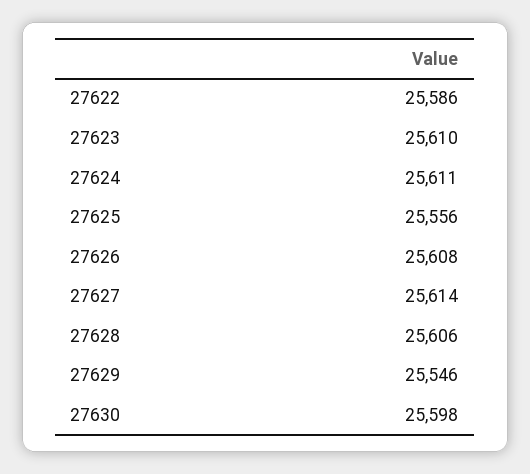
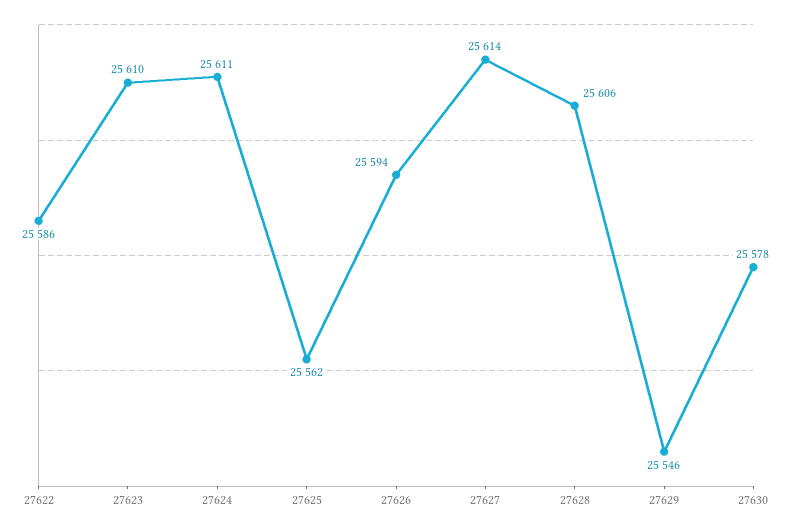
27625: 25556 -> 25562
27626: 25608 -> 25594
27630: 25598 -> 25578

